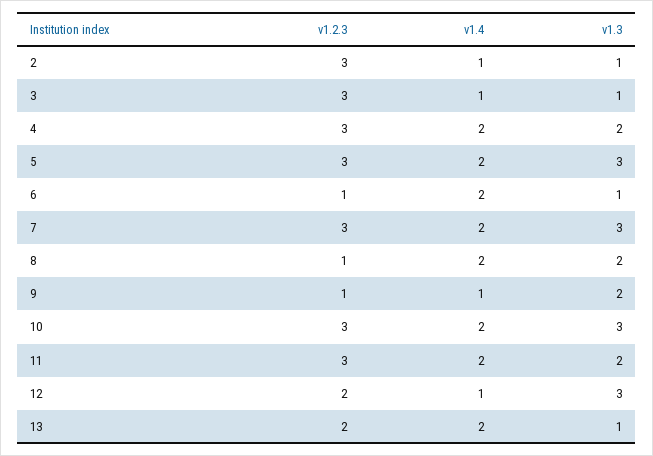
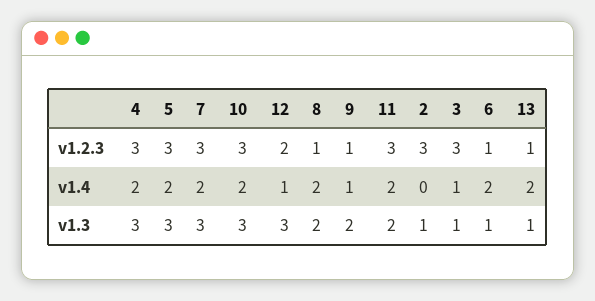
v1.4, 2: 1 -> 0
v1.3, 4: 2 -> 3
v1.2.3, 13: 2 -> 1

